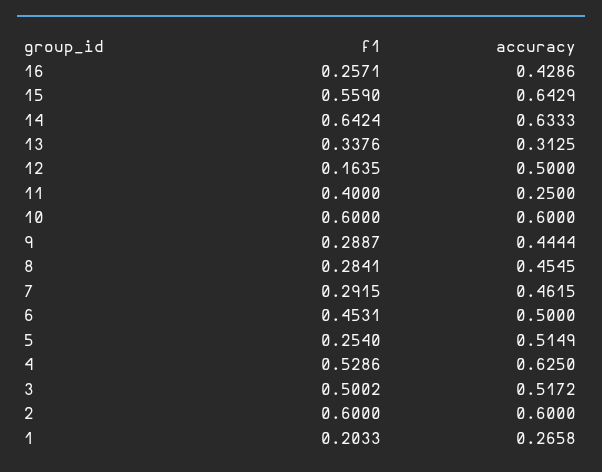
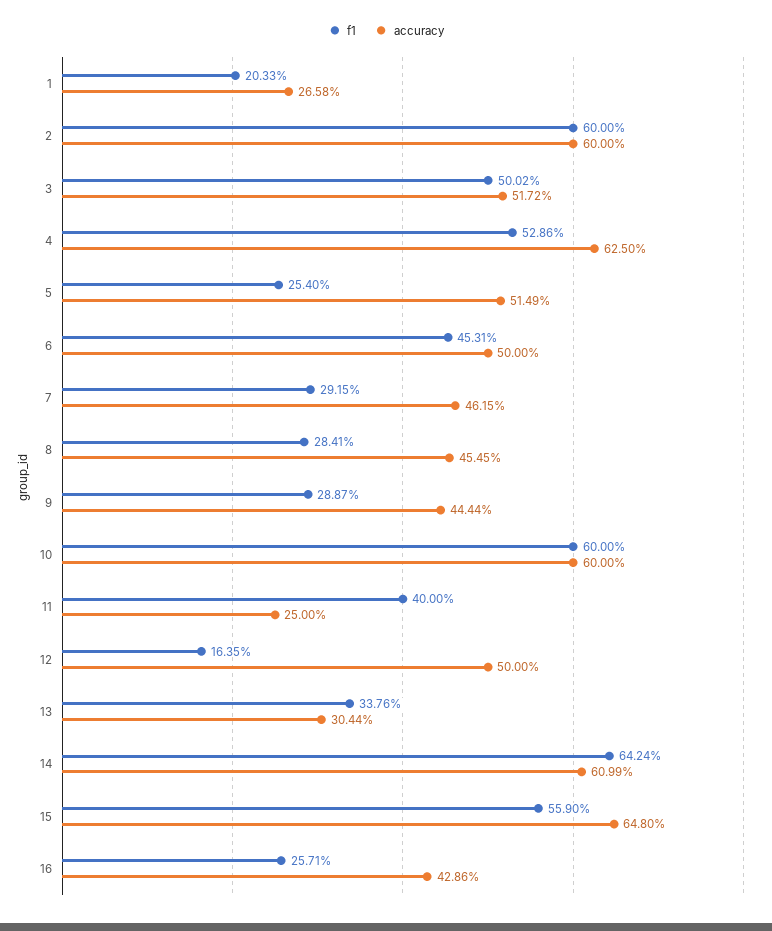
accuracy, 15: 0.6429 -> 0.648
accuracy, 14: 0.6333 -> 0.6099
accuracy, 13: 0.3125 -> 0.3044

